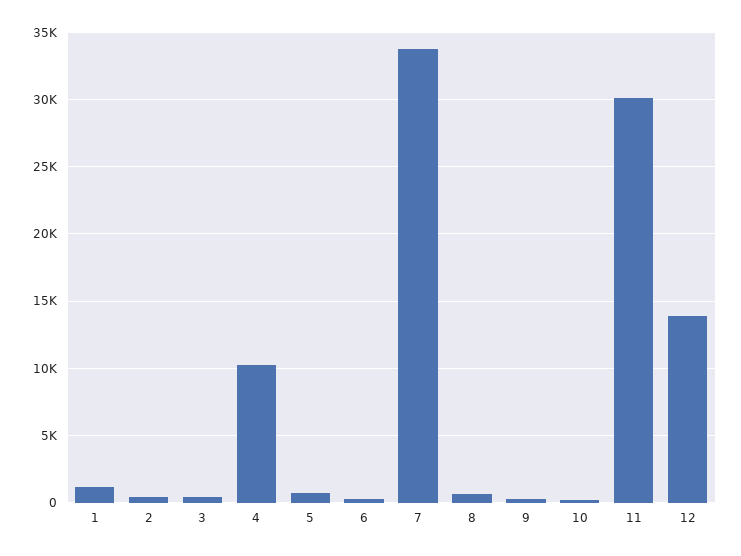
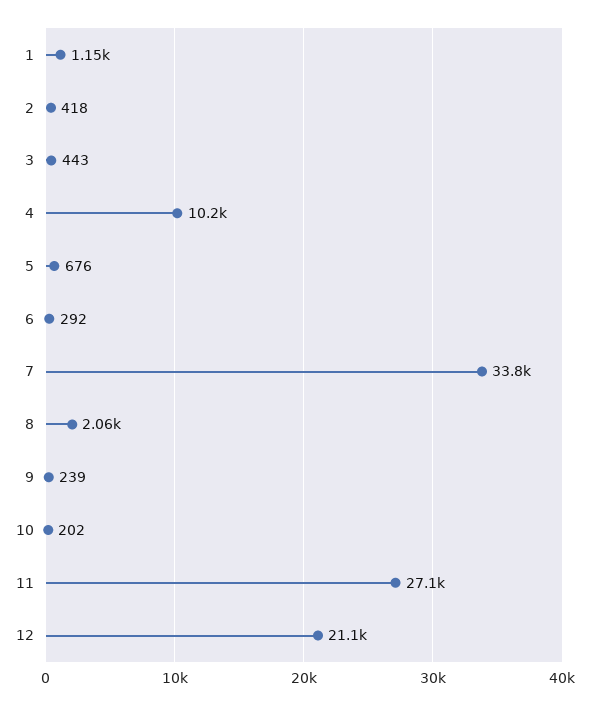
8: 500 -> 2060
11: 30000 -> 27100
12: 14000 -> 21100

